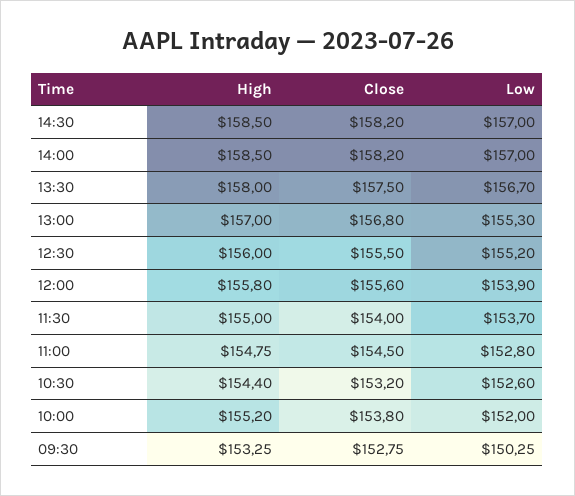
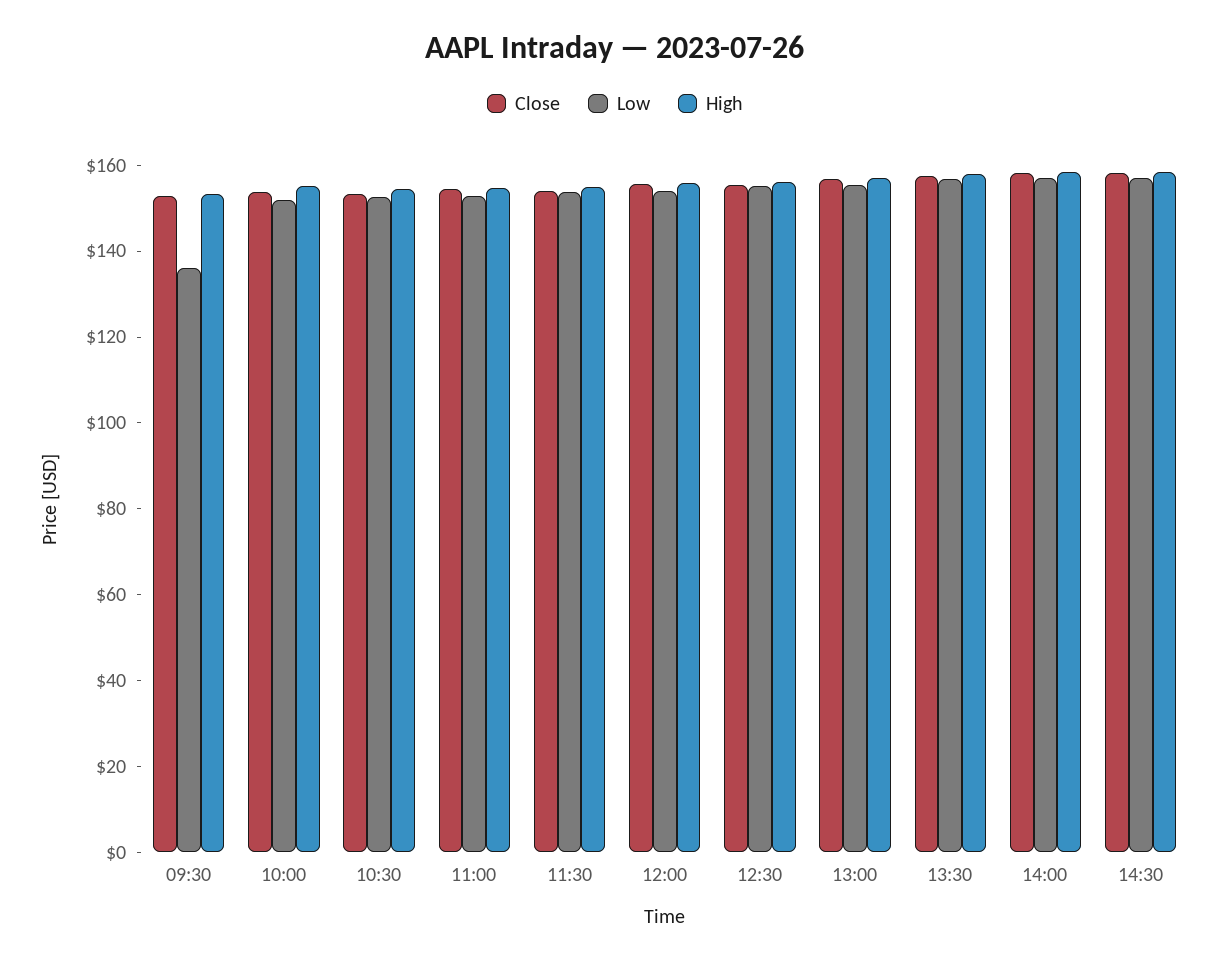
Low, 09:30: 150.25 -> 135

